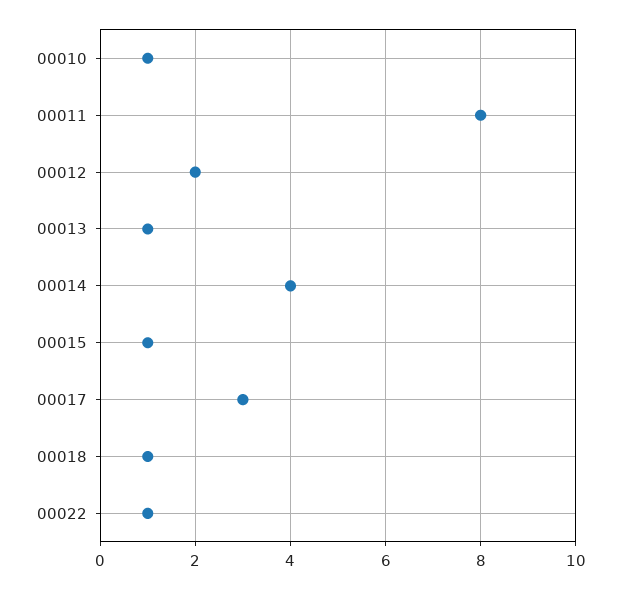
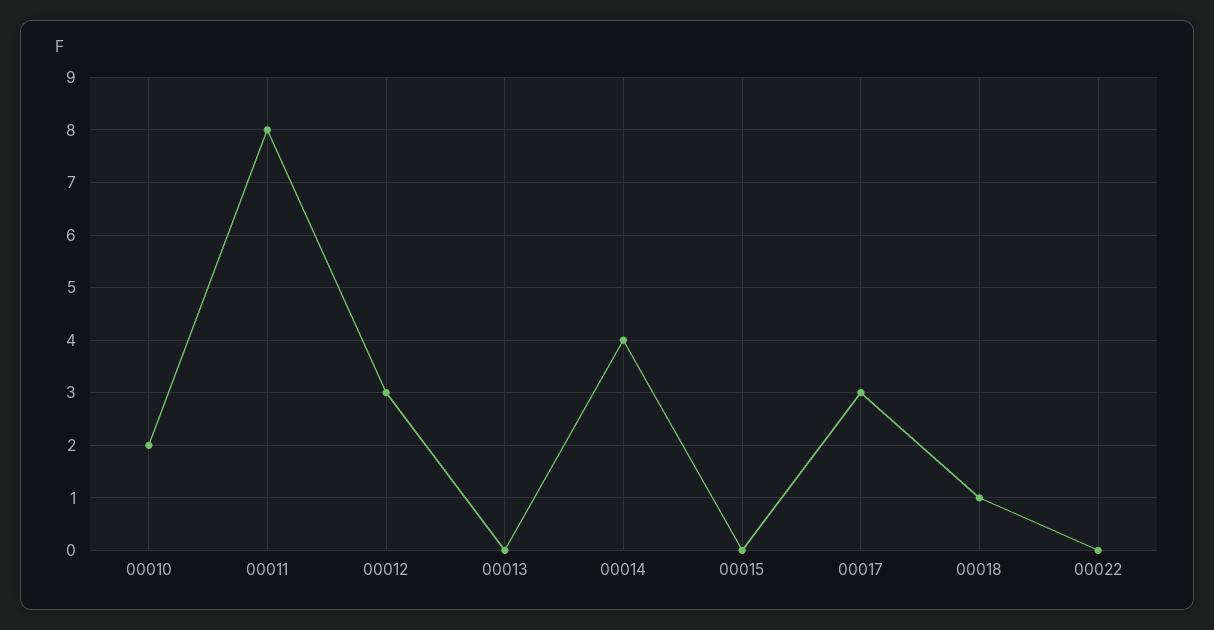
00010: 1 -> 2
00012: 2 -> 3
00013: 1 -> 0
00015: 1 -> 0
00022: 1 -> 0

